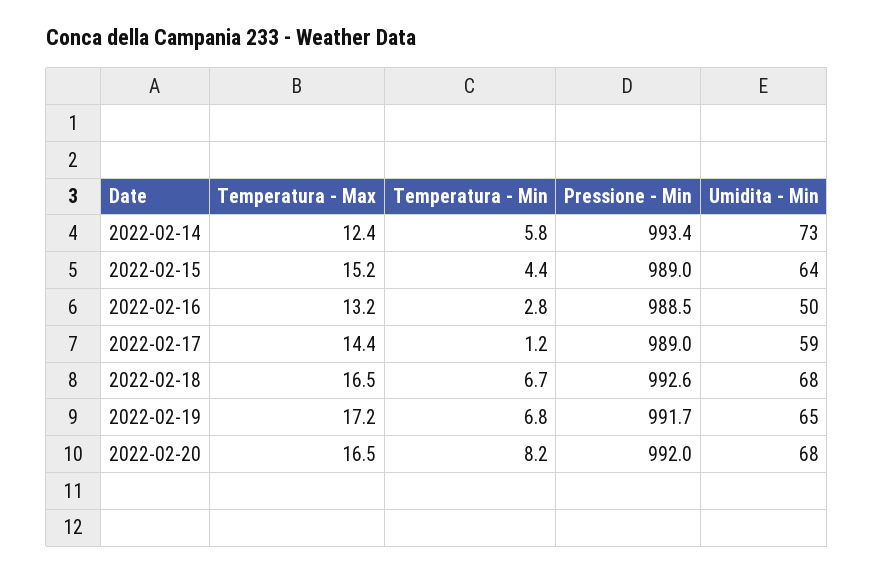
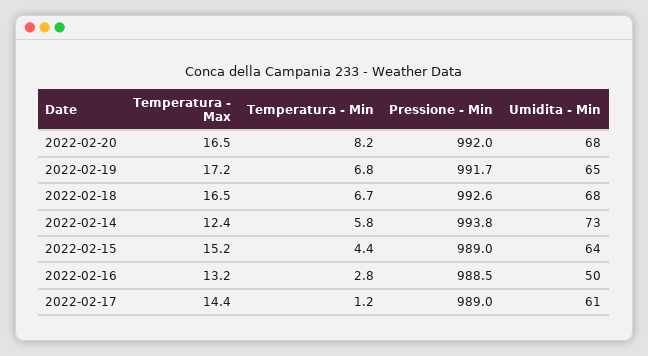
Pressione - Min, 2022-02-14: 993.4 -> 993.8
Umidita - Min, 2022-02-17: 59 -> 61

